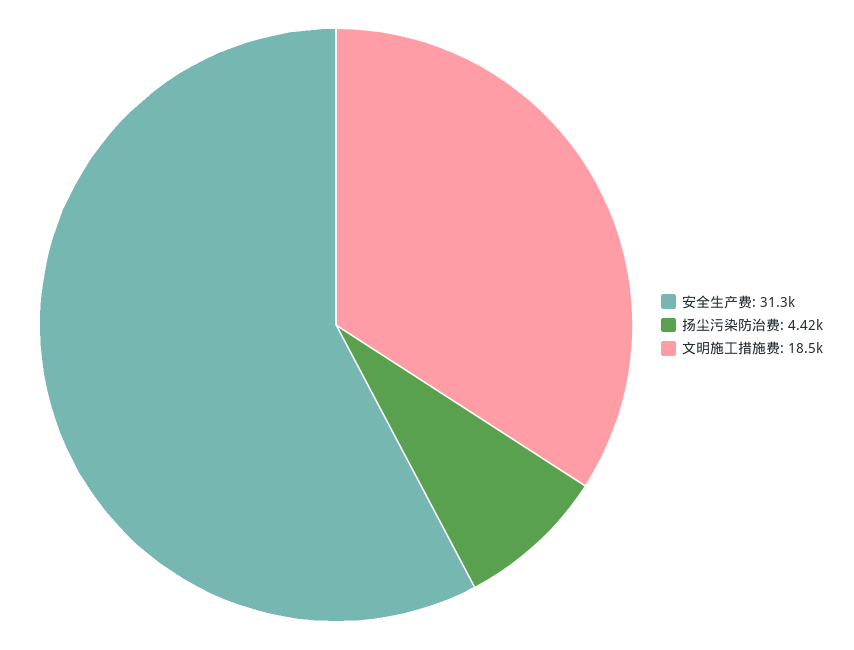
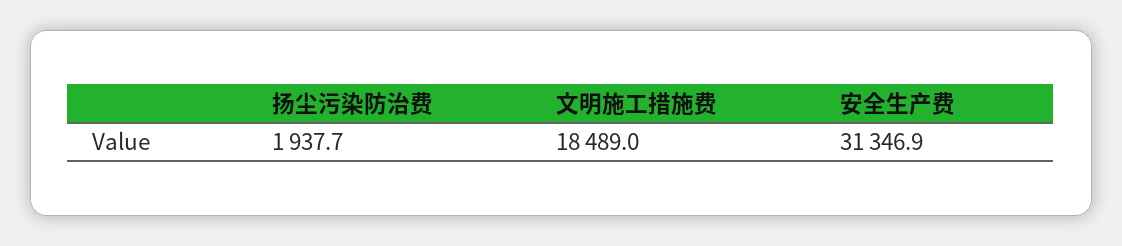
扬尘污染防治费: 4420 -> 1937.7

